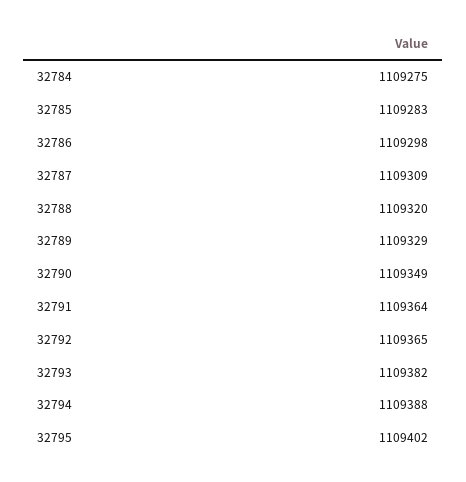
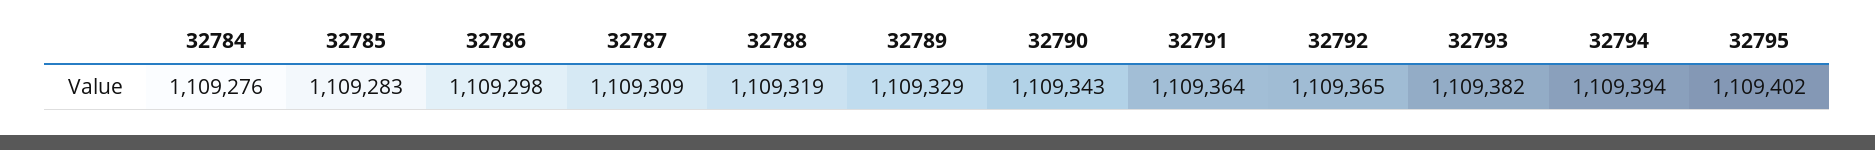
32784: 1109275 -> 1109276
32788: 1109320 -> 1109319
32790: 1109349 -> 1109343
32794: 1109388 -> 1109394

